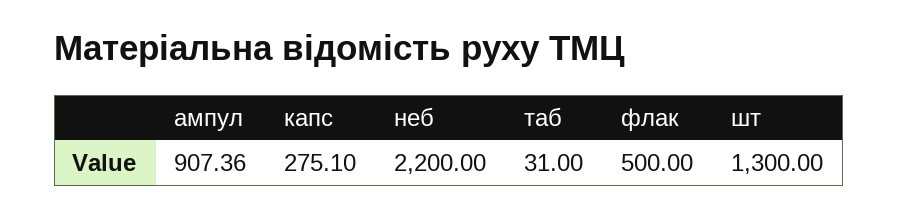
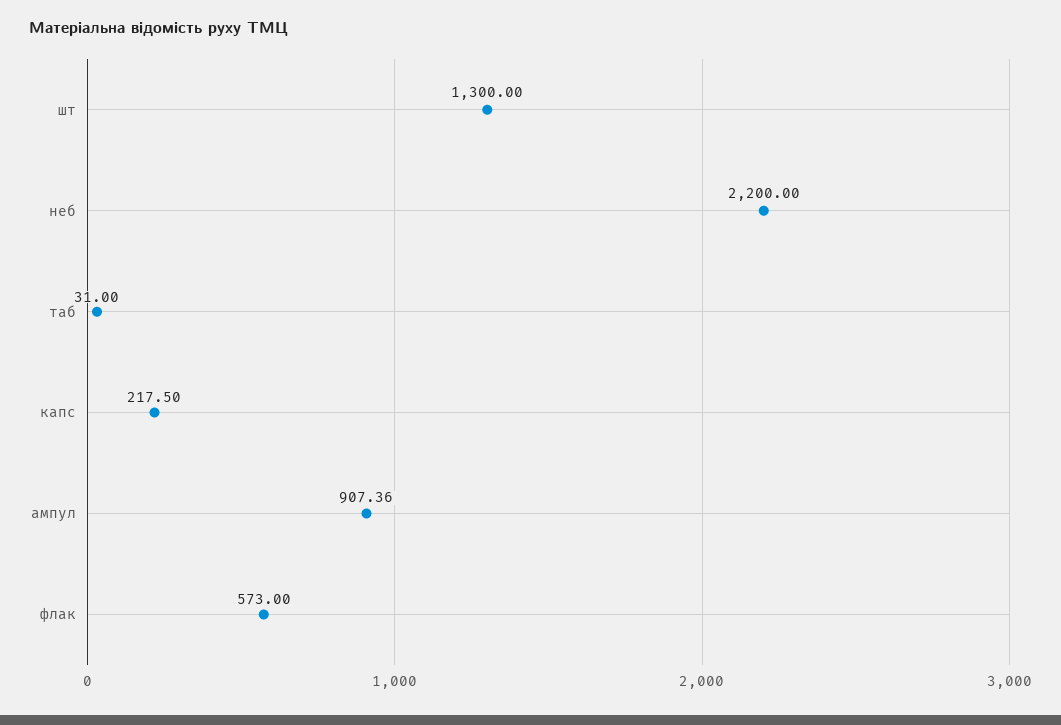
капс: 275.1 -> 217.5
флак: 500 -> 573

